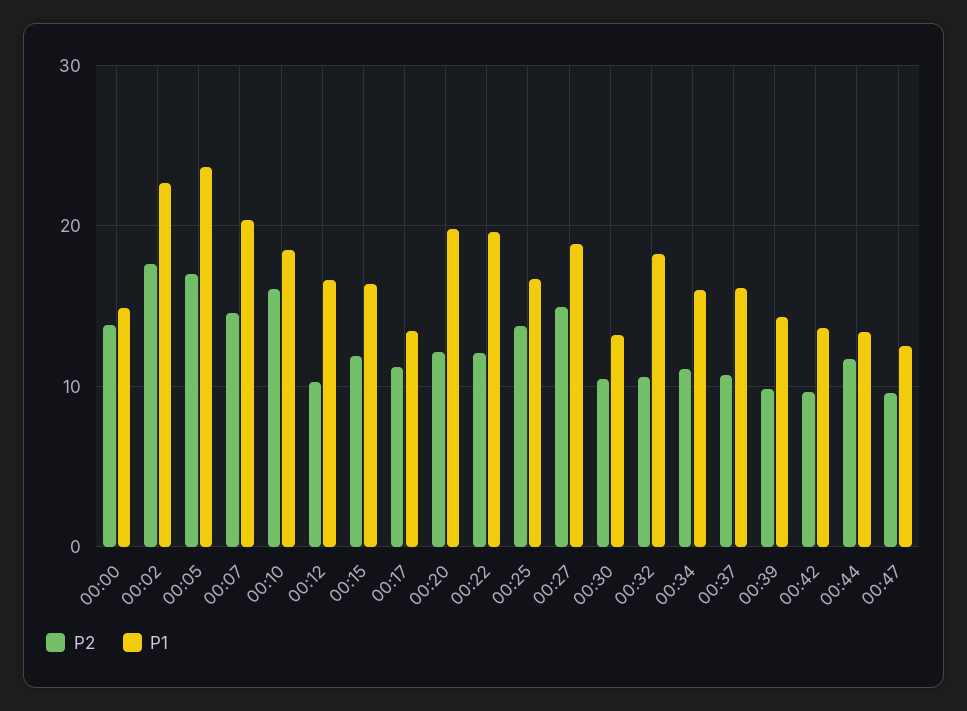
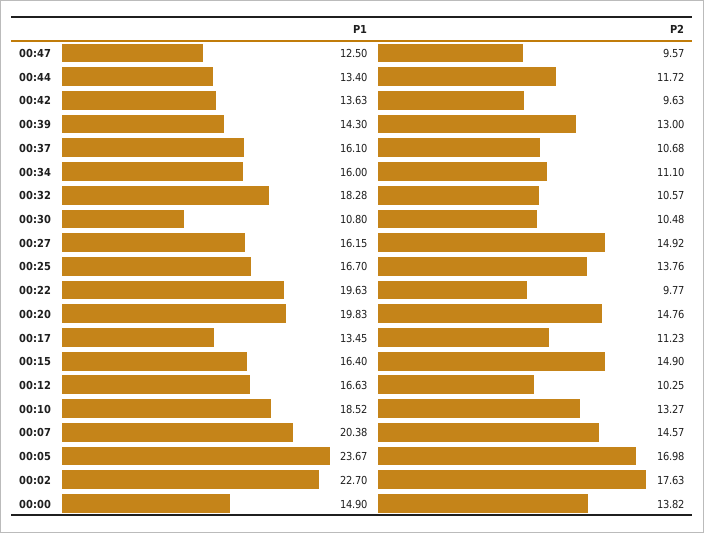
P2, 00:10: 16 -> 13.27
P2, 00:15: 12 -> 14.9
P2, 00:20: 12 -> 14.76
P2, 00:22: 12 -> 9.77
P1, 00:27: 19 -> 16.15
P1, 00:30: 13 -> 10.8
P2, 00:39: 10 -> 13

